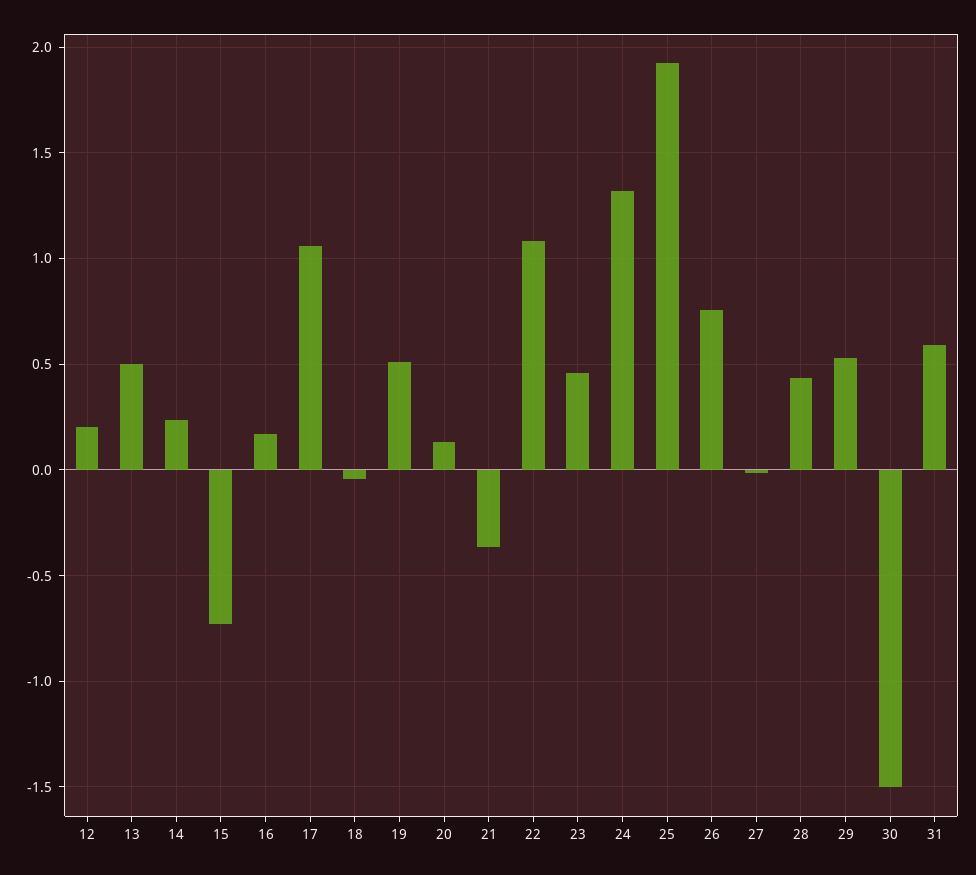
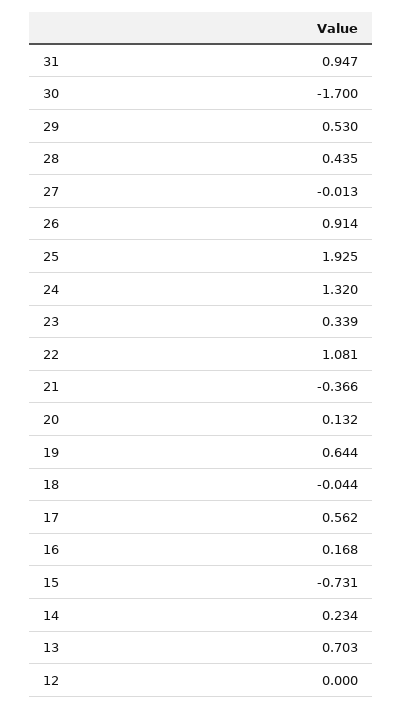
12: 0.2 -> 0
13: 0.5 -> 0.703
17: 1.05 -> 0.562
19: 0.5 -> 0.644
23: 0.45 -> 0.339
26: 0.75 -> 0.914
30: -1.5 -> -1.7
31: 0.6 -> 0.947

